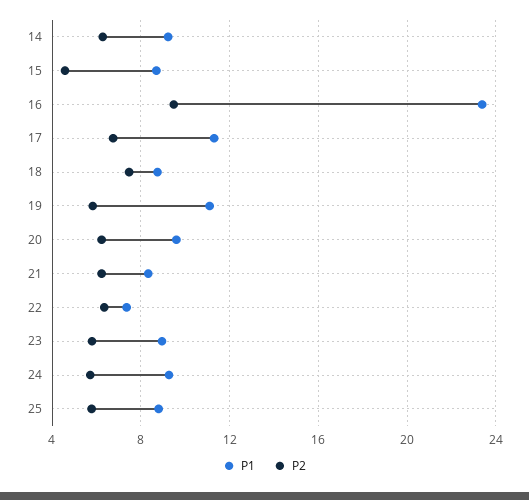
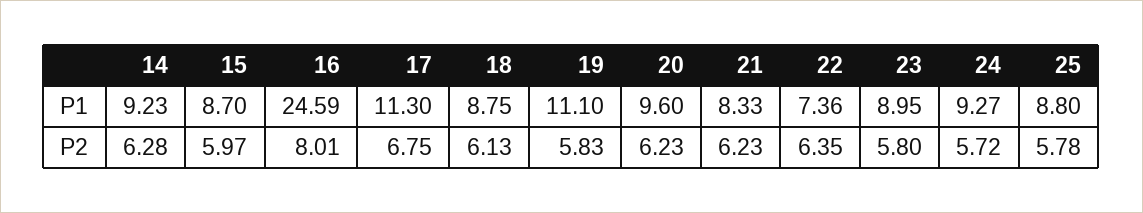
P2, 15: 4.5 -> 5.97
P1, 16: 23.5 -> 24.59
P2, 16: 9.5 -> 8.01
P2, 18: 7.5 -> 6.13

